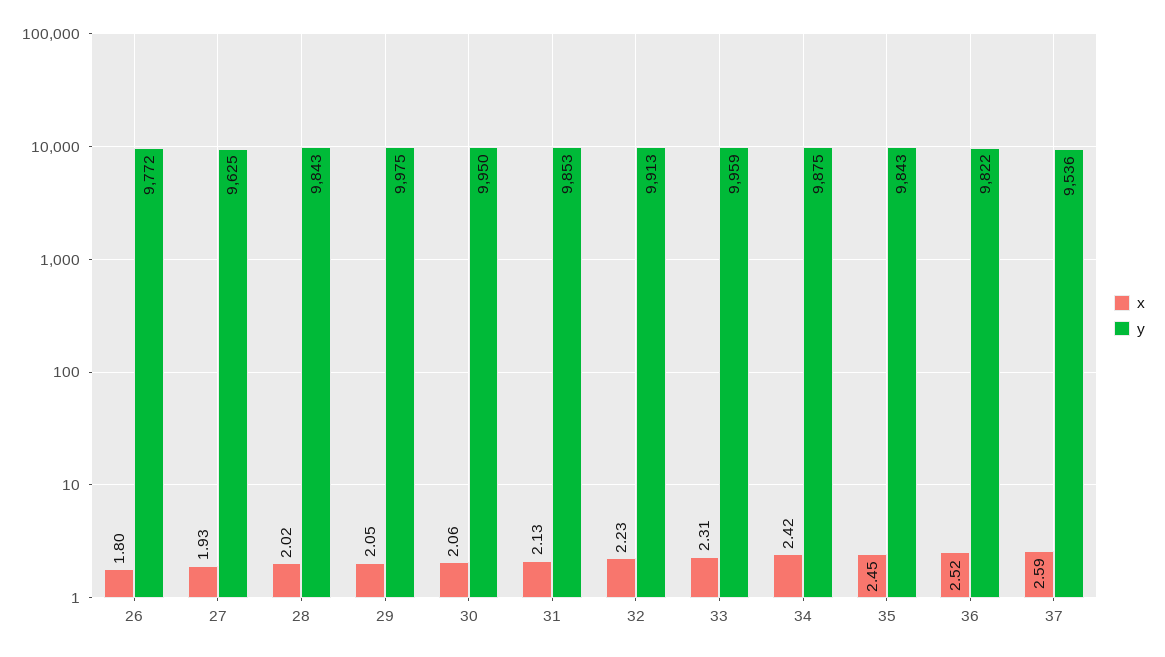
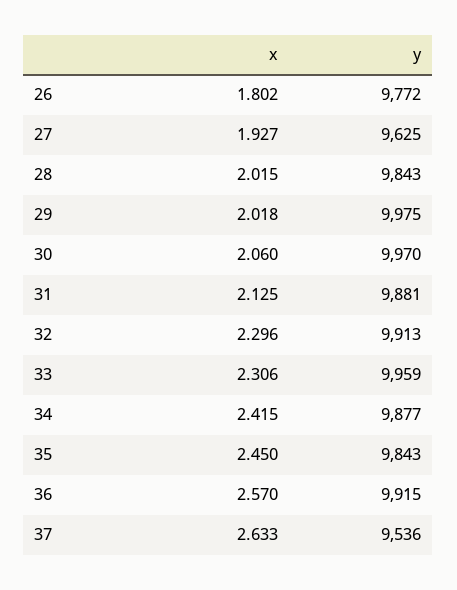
x, 29: 2.05 -> 2.018
y, 30: 9950 -> 9970
y, 31: 9853 -> 9881
x, 32: 2.23 -> 2.296
y, 34: 9875 -> 9877
x, 36: 2.52 -> 2.57
y, 36: 9822 -> 9915
x, 37: 2.59 -> 2.633

